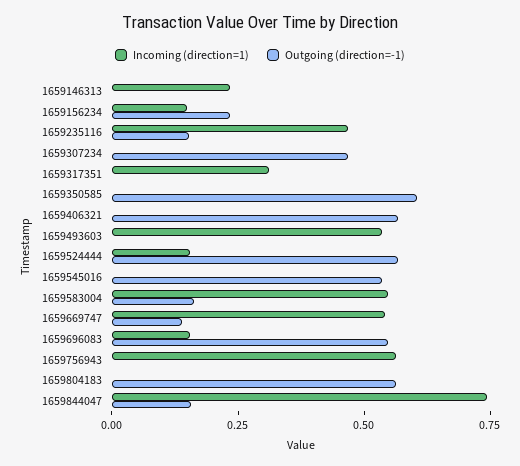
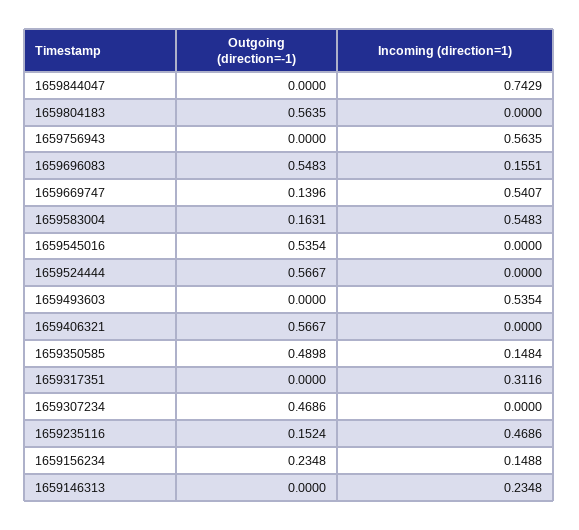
Incoming (direction=1), 1659350585: 0 -> 0.1484
Outgoing (direction=-1), 1659350585: 0.6 -> 0.4898
Incoming (direction=1), 1659524444: 0.15 -> 0
Outgoing (direction=-1), 1659844047: 0.15 -> 0

